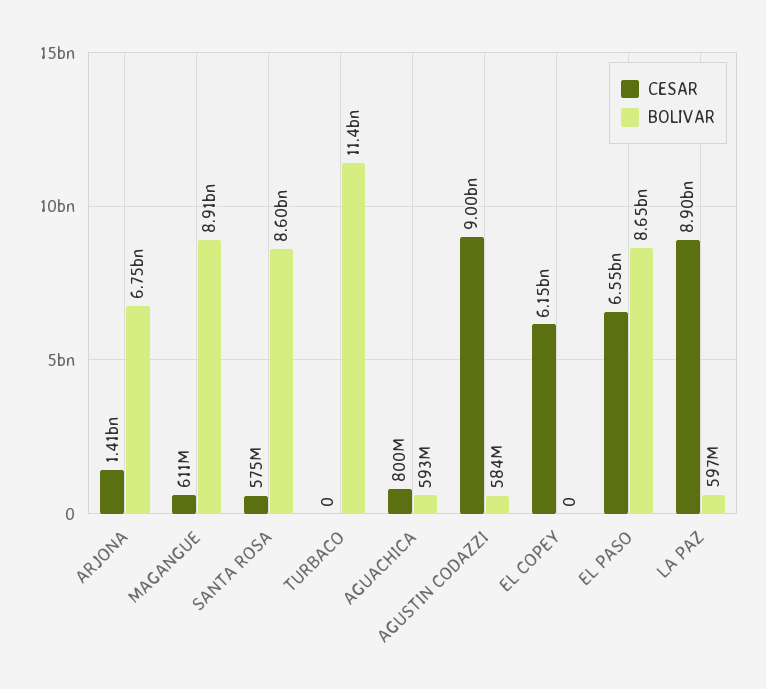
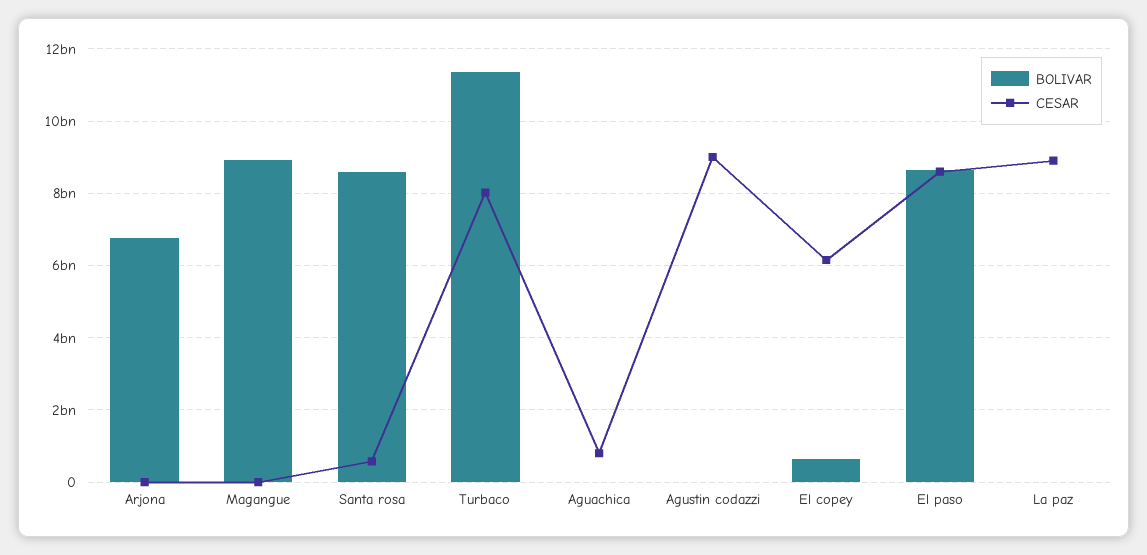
CESAR, ARJONA: 1410000000 -> 0
CESAR, MAGANGUE: 611000000 -> 0
CESAR, TURBACO: 0 -> 8000000000
BOLIVAR, AGUACHICA: 593000000 -> 0
BOLIVAR, AGUSTIN CODAZZI: 584000000 -> 0
BOLIVAR, EL COPEY: 0 -> 600000000
CESAR, EL PASO: 6550000000 -> 8600000000
BOLIVAR, LA PAZ: 597000000 -> 0

